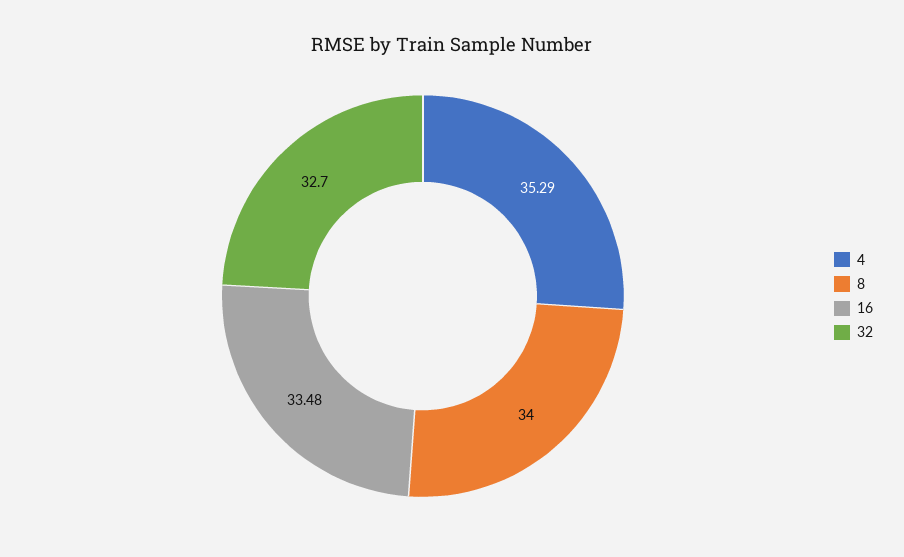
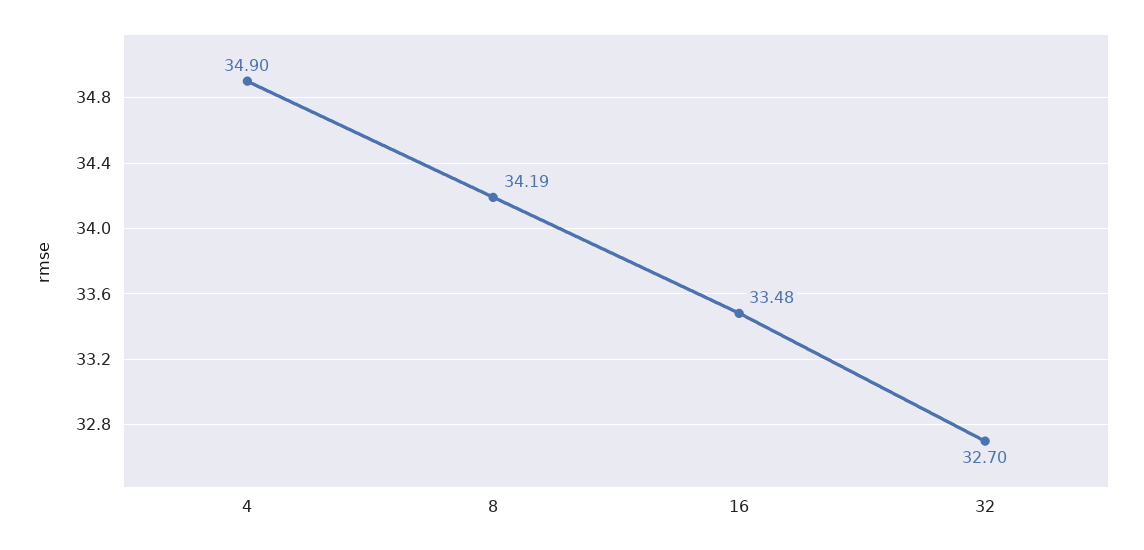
4: 35.29 -> 34.9
8: 34 -> 34.19

